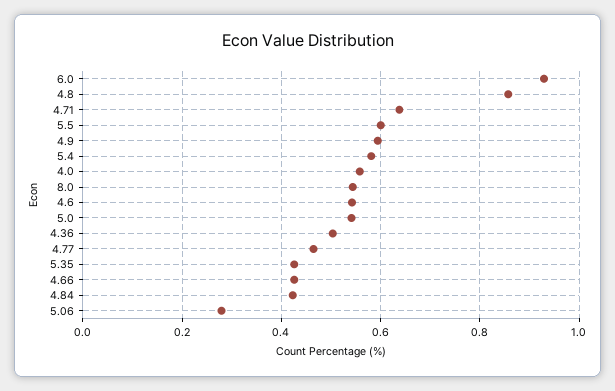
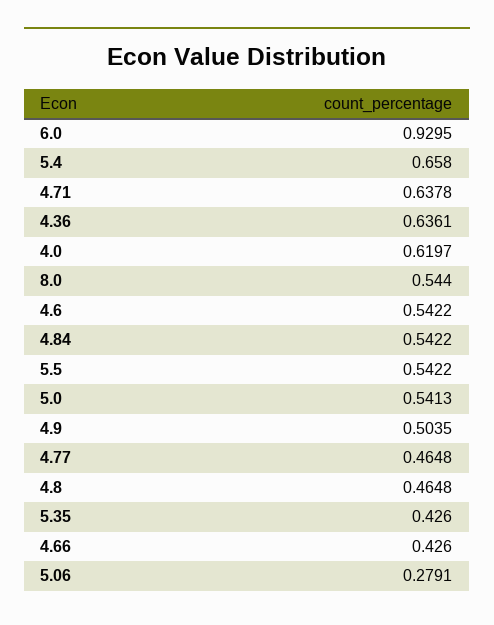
4.8: 0.86 -> 0.4648
5.5: 0.6 -> 0.5422
4.9: 0.6 -> 0.5035
5.4: 0.58 -> 0.658
4.0: 0.56 -> 0.6197
4.36: 0.5 -> 0.6361
4.84: 0.42 -> 0.5422

